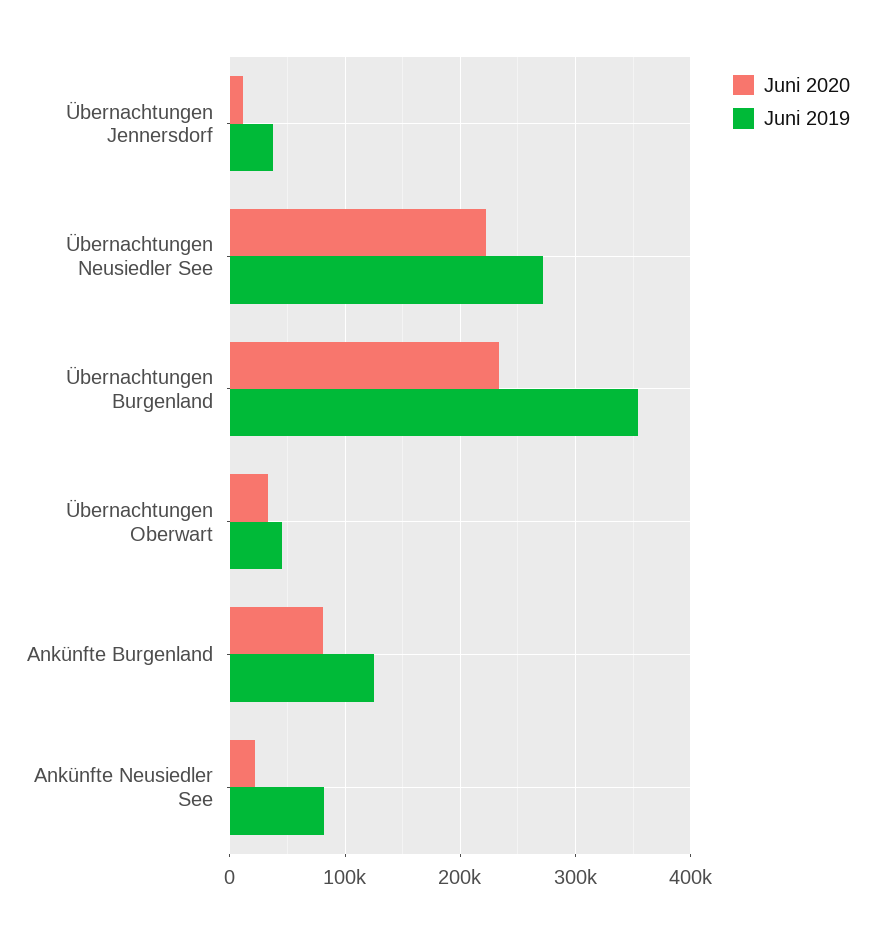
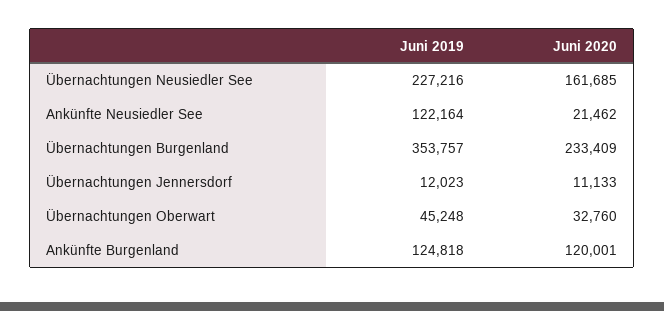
Juni 2019, Übernachtungen Jennersdorf: 40000 -> 12023
Juni 2020, Übernachtungen Neusiedler See: 220000 -> 161685
Juni 2019, Übernachtungen Neusiedler See: 270000 -> 227216
Juni 2020, Ankünfte Burgenland: 80000 -> 120001
Juni 2019, Ankünfte Neusiedler See: 80000 -> 122164

